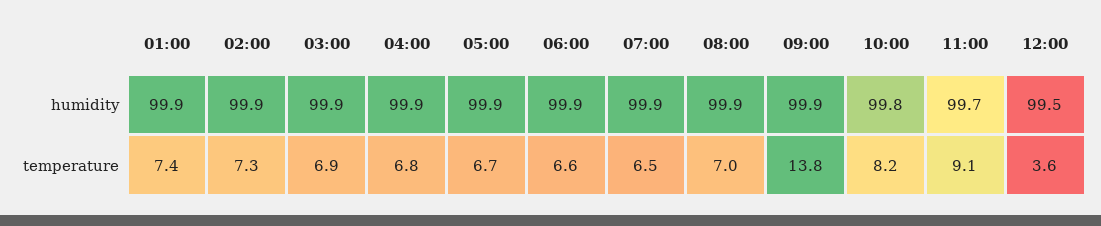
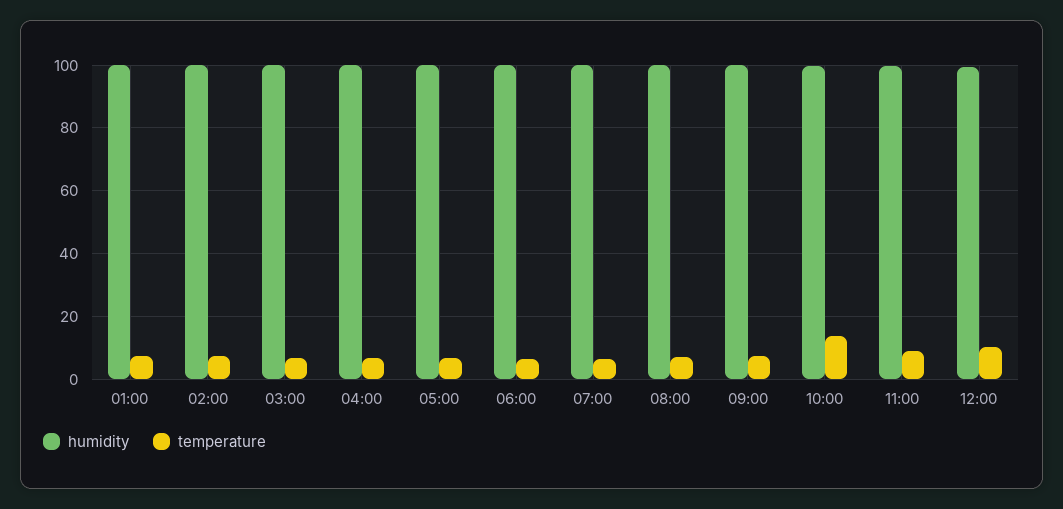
temperature, 09:00: 13.8 -> 8
temperature, 10:00: 8.2 -> 14
temperature, 12:00: 3.6 -> 10

